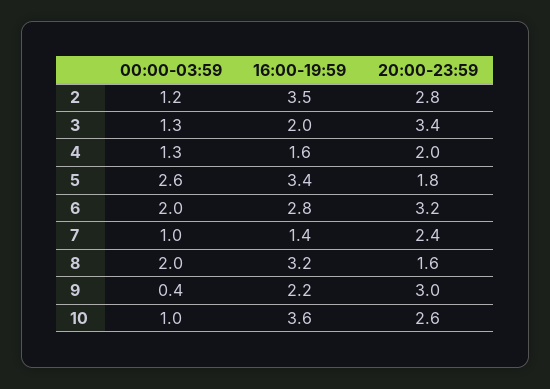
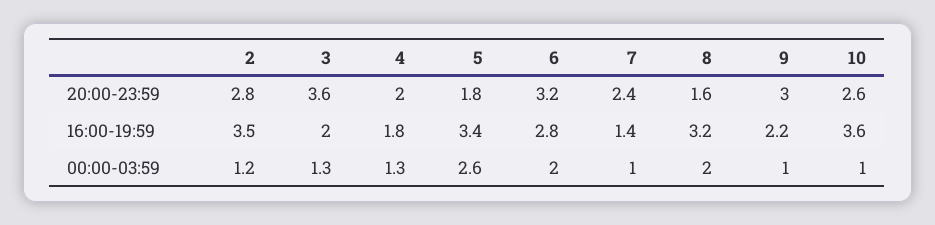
20:00-23:59, 3: 3.4 -> 3.6
16:00-19:59, 4: 1.6 -> 1.8
00:00-03:59, 9: 0.4 -> 1

